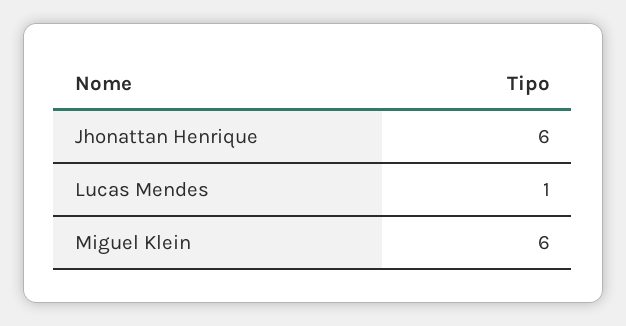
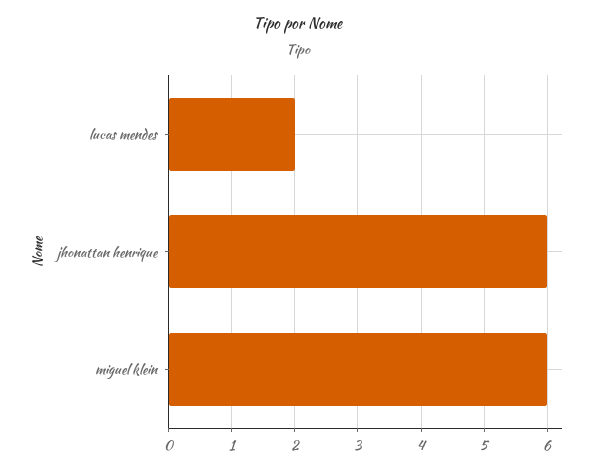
Lucas Mendes: 1 -> 2

